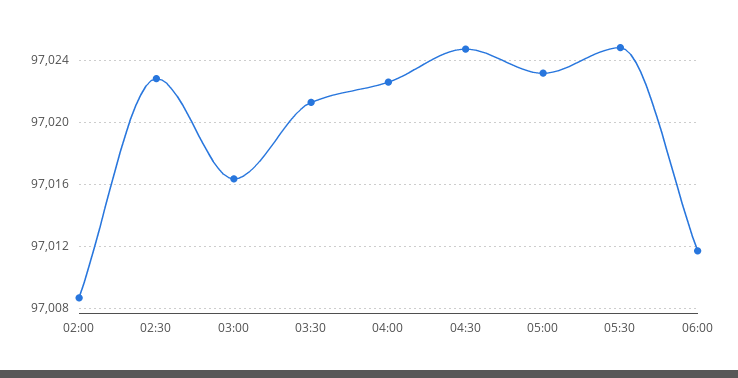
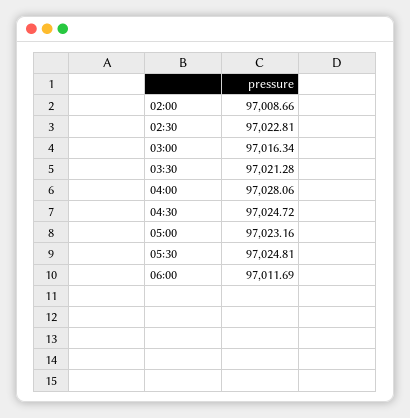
04:00: 97022.5 -> 97028.06

